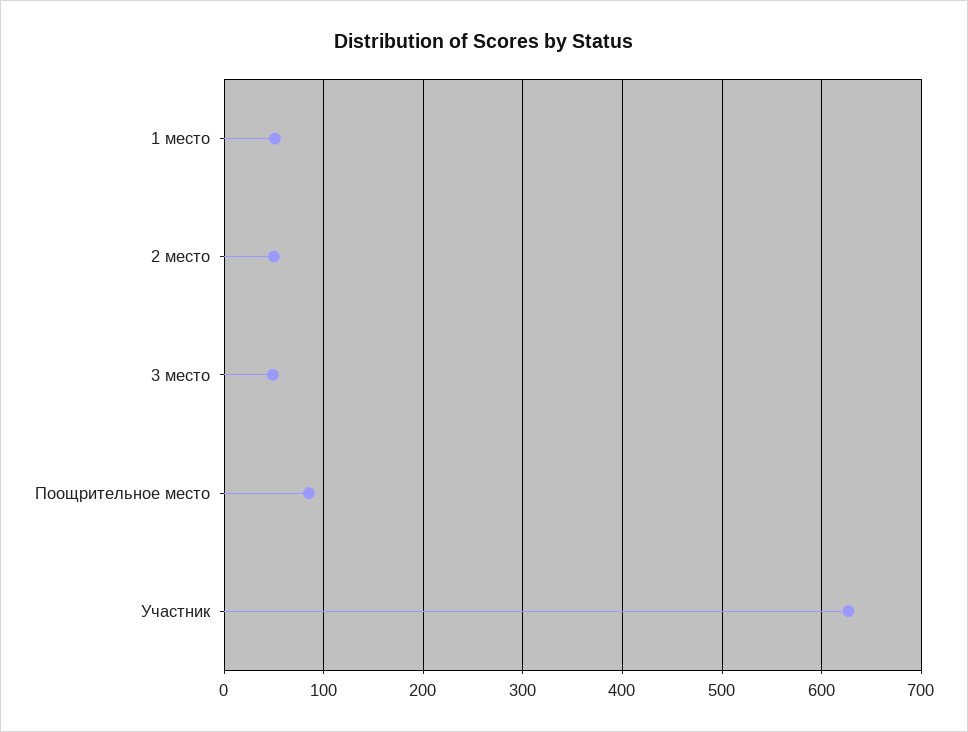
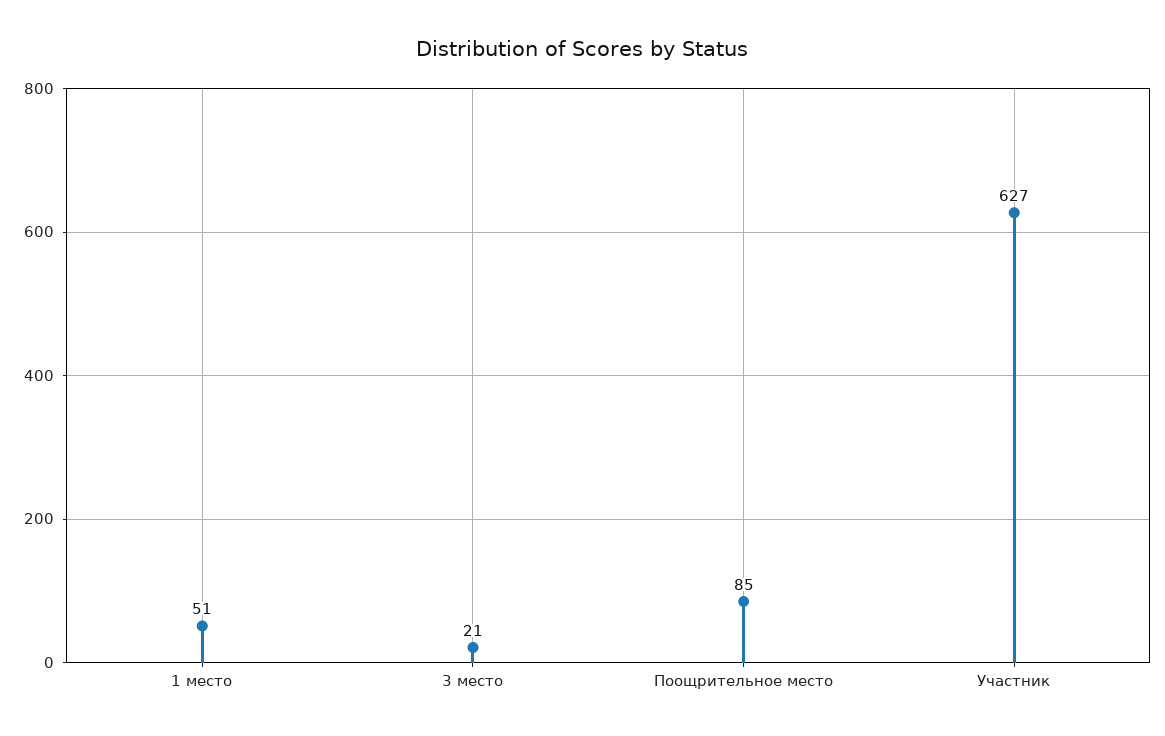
2 место: 50 -> none
3 место: 50 -> 21

